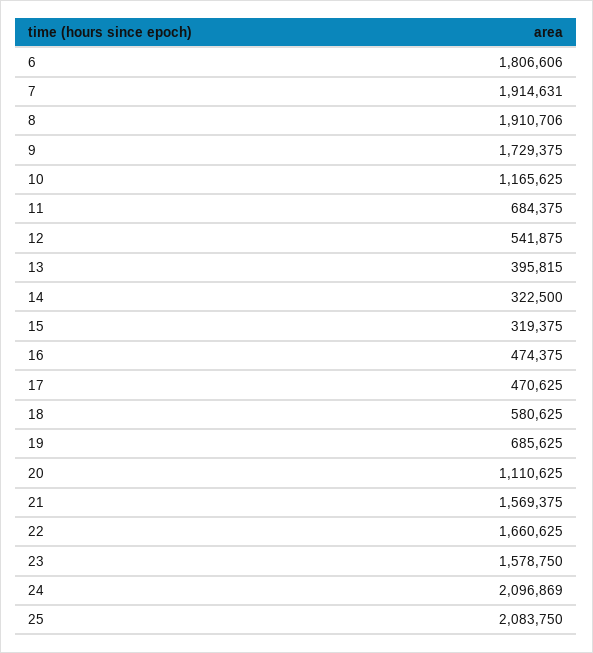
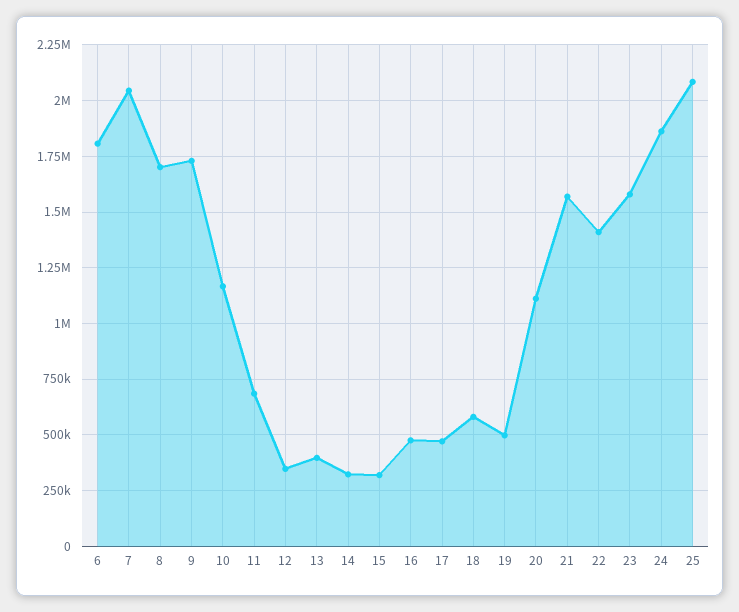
7: 1914631 -> 2050000
8: 1910706 -> 1700000
12: 541875 -> 350000
19: 685625 -> 500000
22: 1660625 -> 1400000
24: 2096869 -> 1850000

